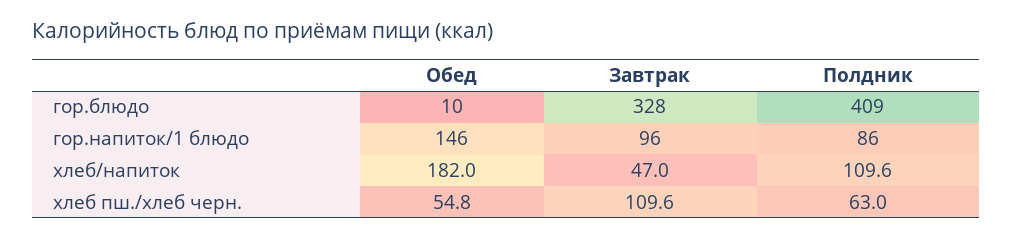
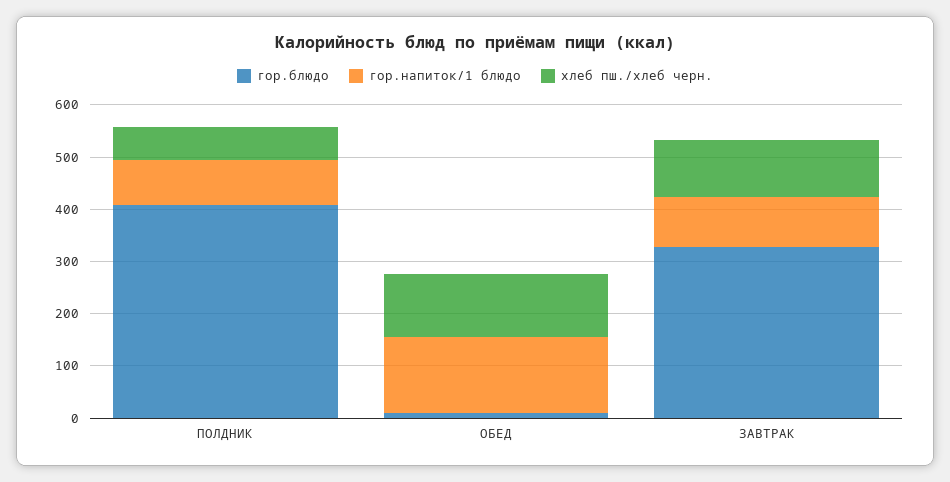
хлеб/напиток, Обед: 182 -> none
хлеб/напиток, Завтрак: 47 -> none
хлеб/напиток, Полдник: 109.6 -> none
хлеб пш./хлеб черн., Обед: 54.8 -> 120

